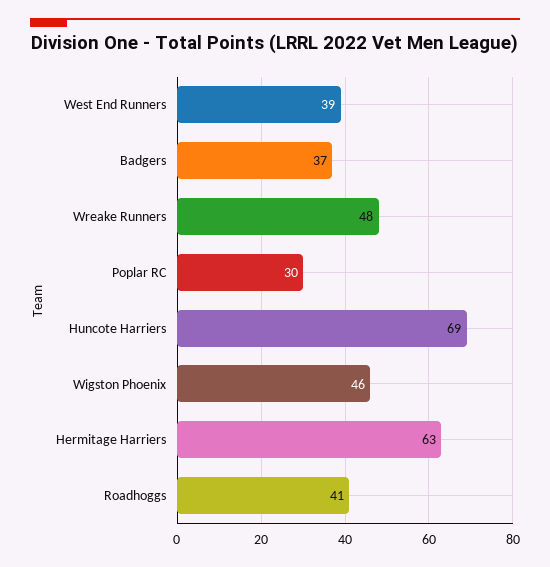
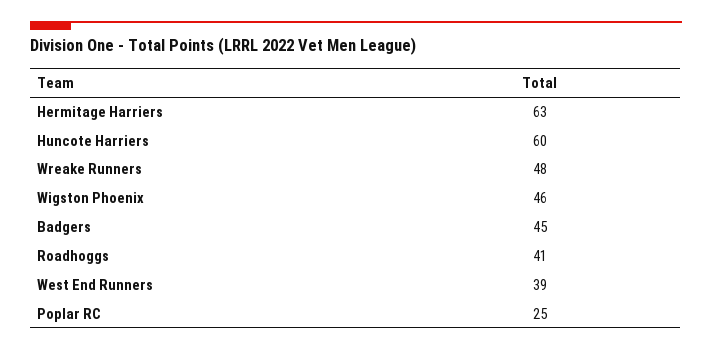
Badgers: 37 -> 45
Poplar RC: 30 -> 25
Huncote Harriers: 69 -> 60

